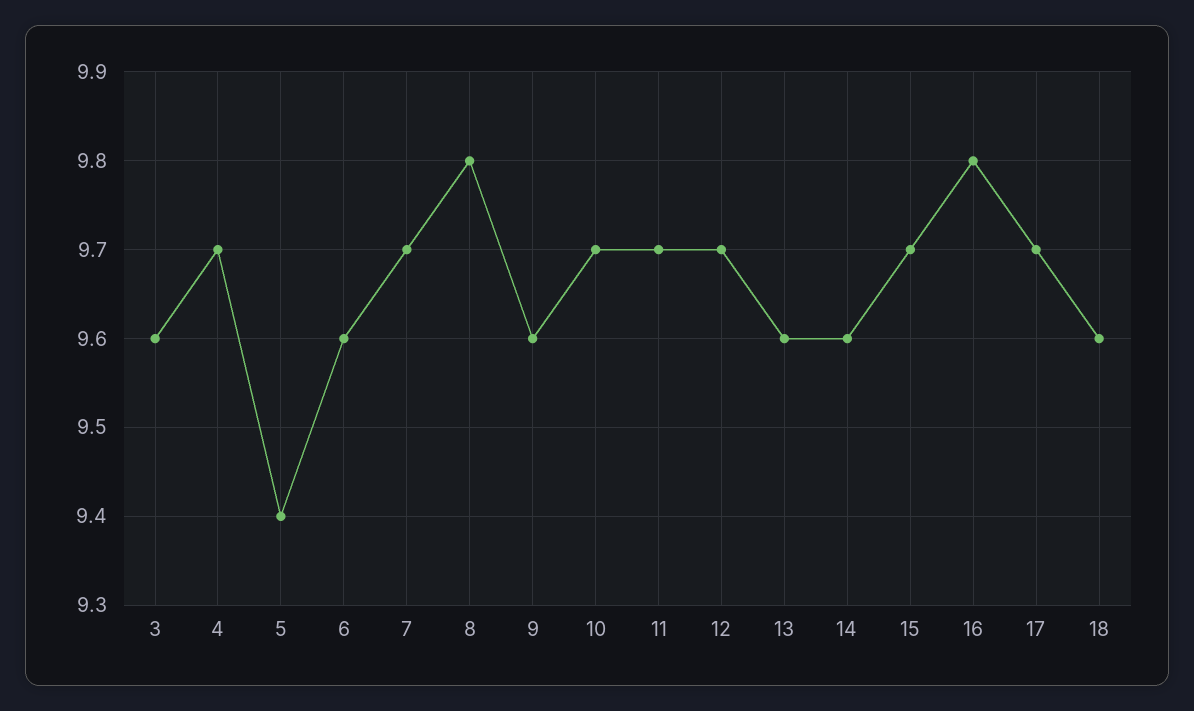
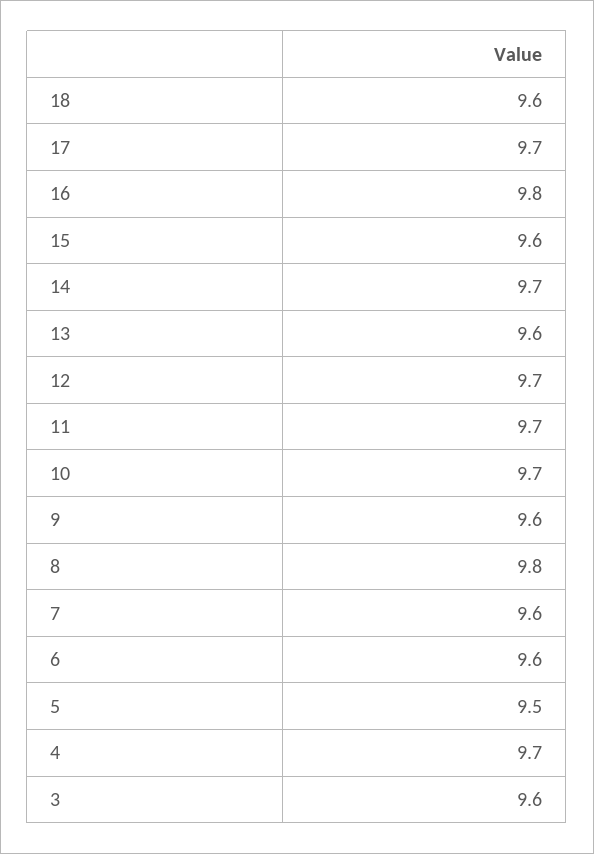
5: 9.4 -> 9.5
7: 9.7 -> 9.6
14: 9.6 -> 9.7
15: 9.7 -> 9.6

